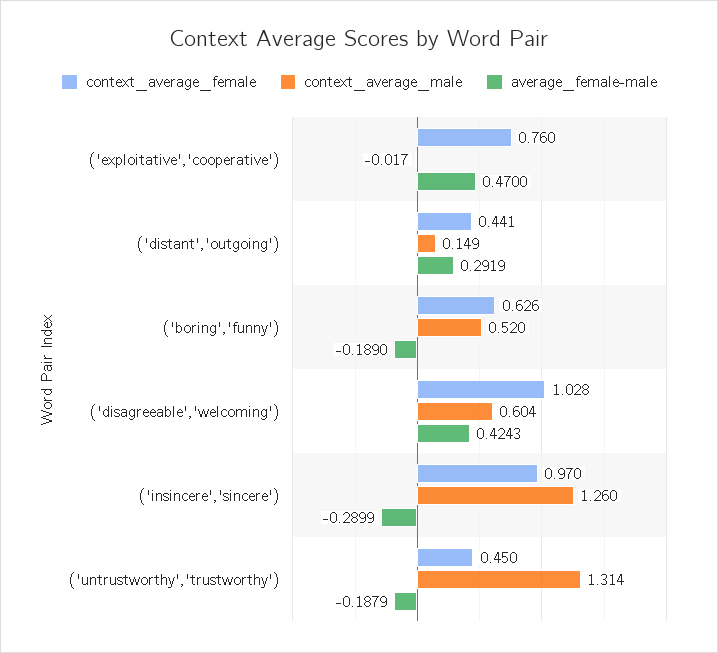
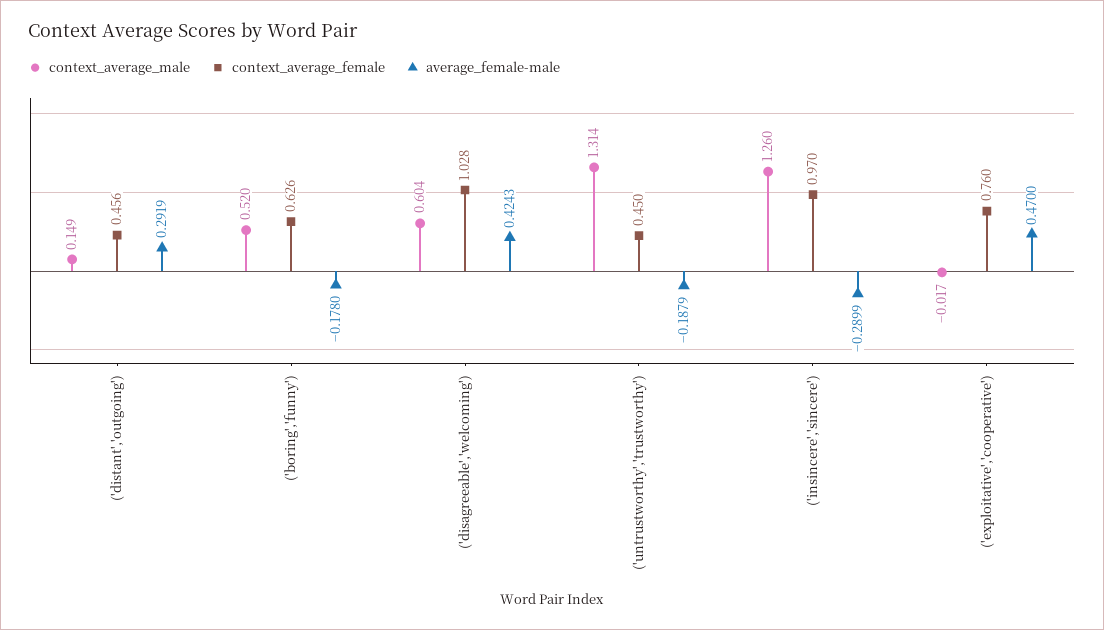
context_average_female, ('distant','outgoing'): 0.441 -> 0.456
average_female-male, ('boring','funny'): -0.189 -> -0.178

